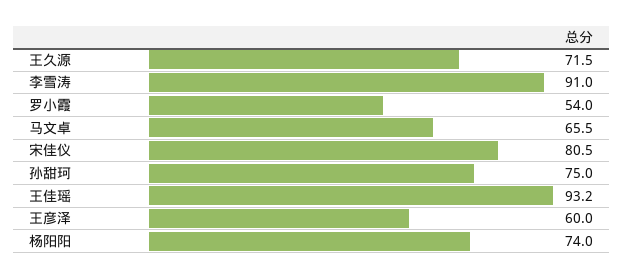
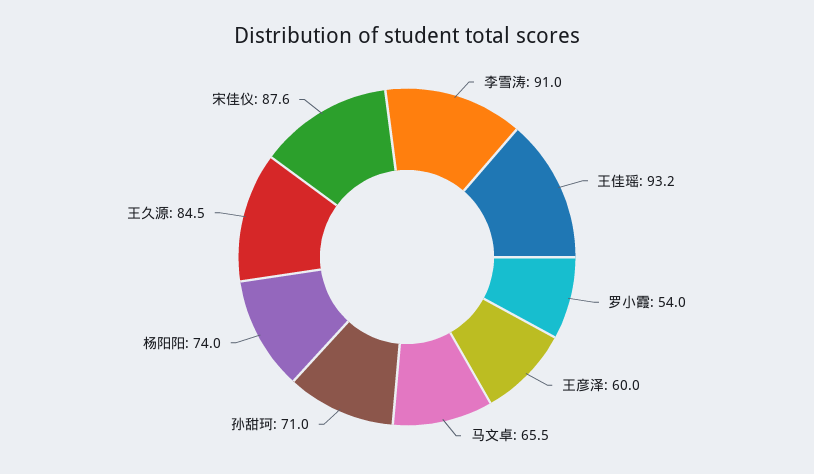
王久源: 71.5 -> 84.5
宋佳仪: 80.5 -> 87.6
孙甜珂: 75 -> 71

